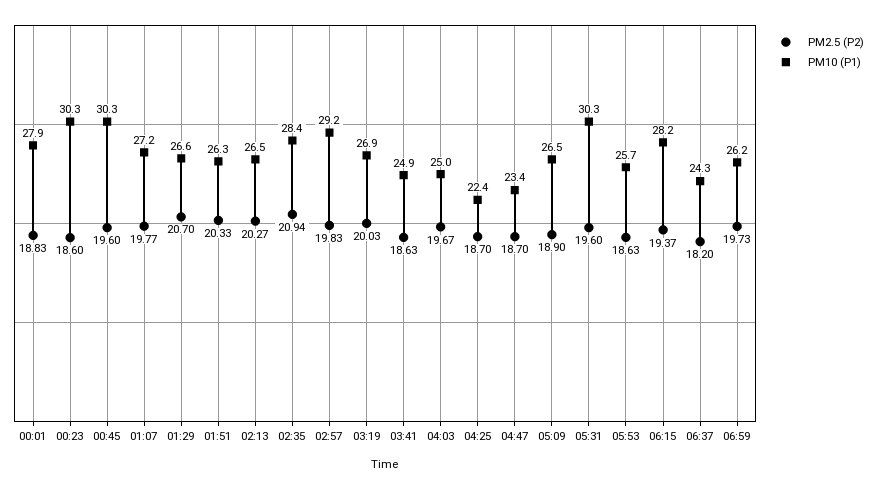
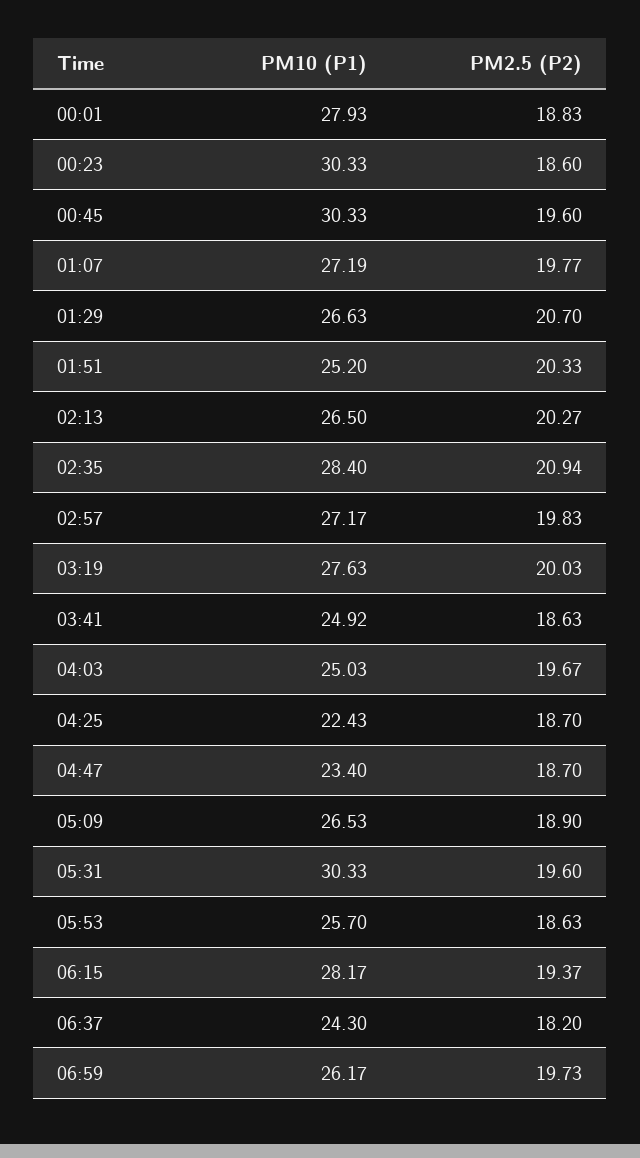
PM10 (P1), 01:51: 26.3 -> 25.2
PM10 (P1), 02:57: 29.2 -> 27.17
PM10 (P1), 03:19: 26.9 -> 27.63

